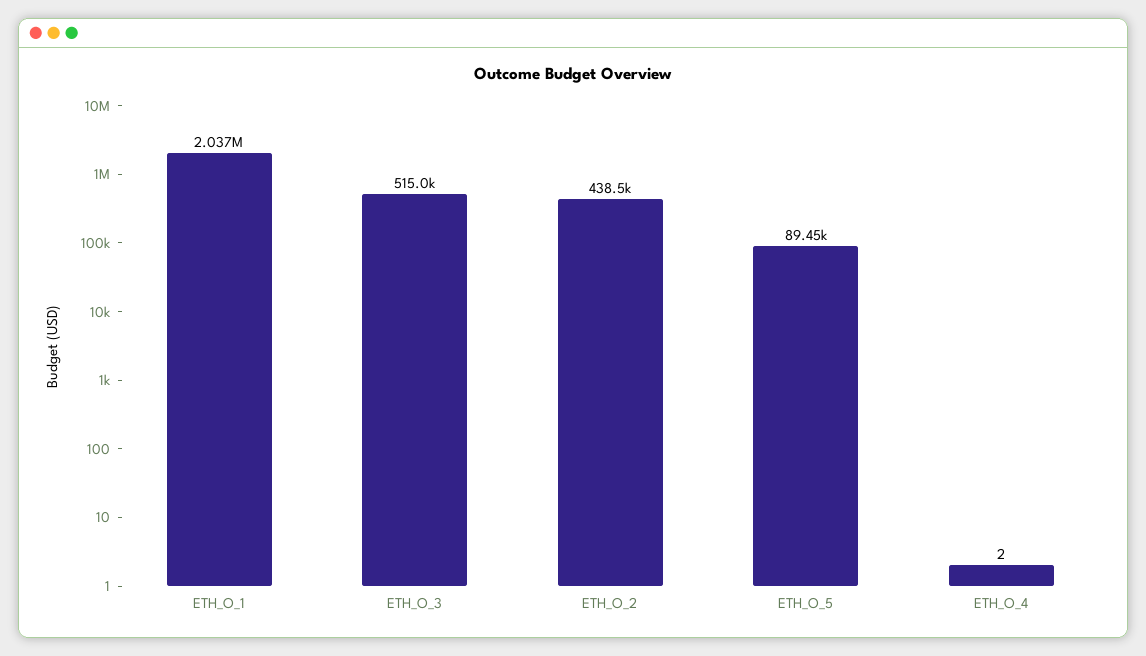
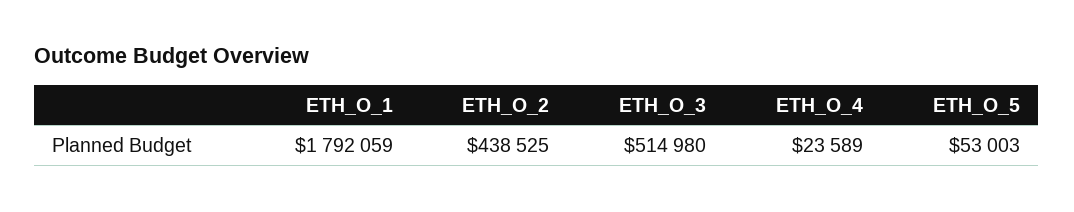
ETH_O_1: 2037000 -> 1792059
ETH_O_5: 89450 -> 53003
ETH_O_4: 2 -> 23589

